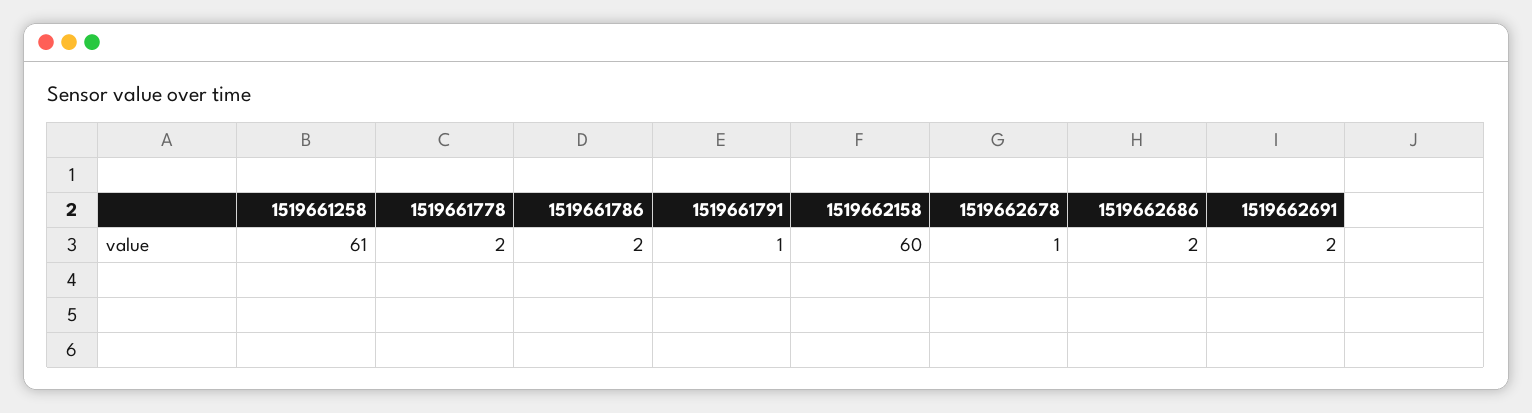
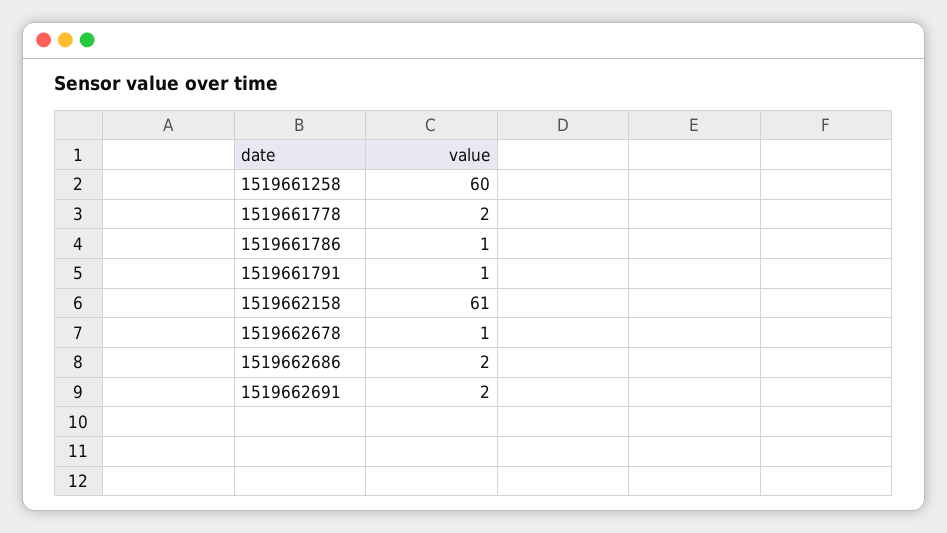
1519661258: 61 -> 60
1519661786: 2 -> 1
1519662158: 60 -> 61

